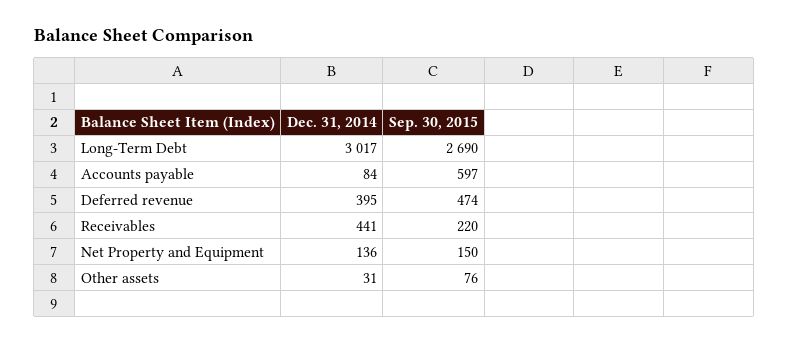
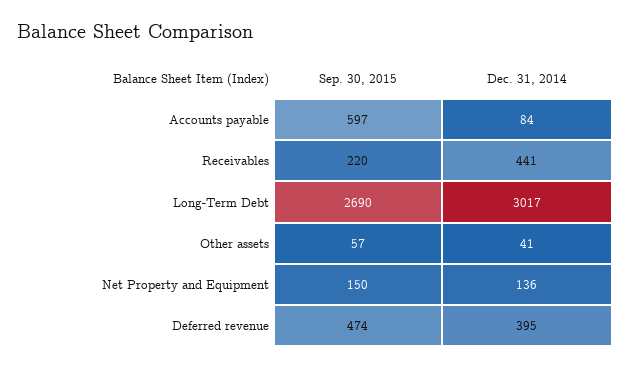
Dec. 31, 2014, Other assets: 31 -> 41
Sep. 30, 2015, Other assets: 76 -> 57

